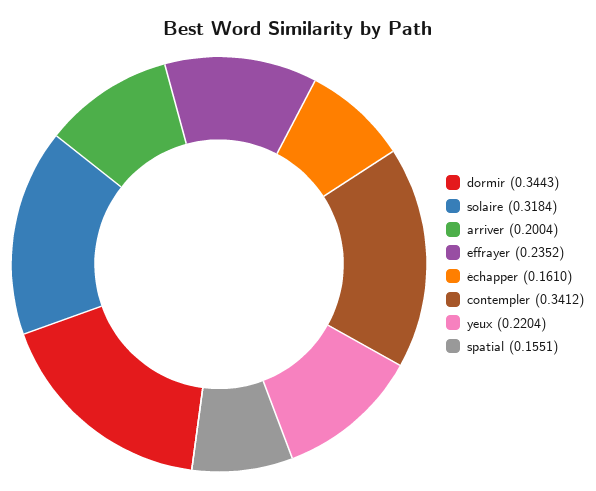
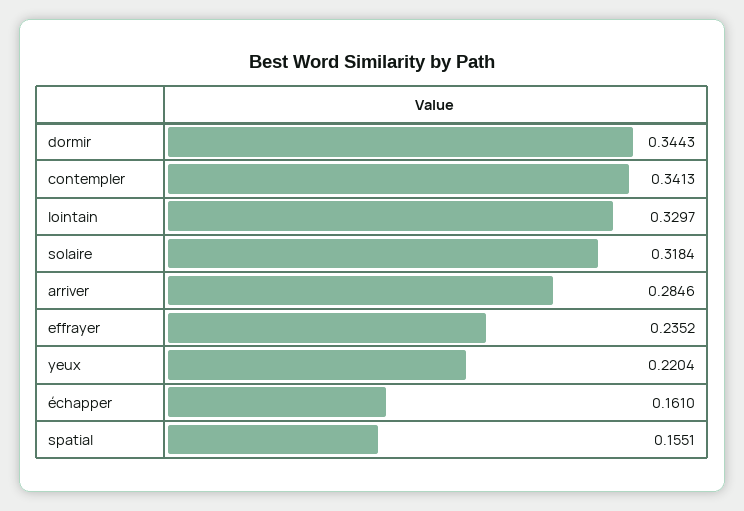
arriver: 0.2004 -> 0.2846
contempler: 0.3412 -> 0.3413
lointain: none -> 0.3297

